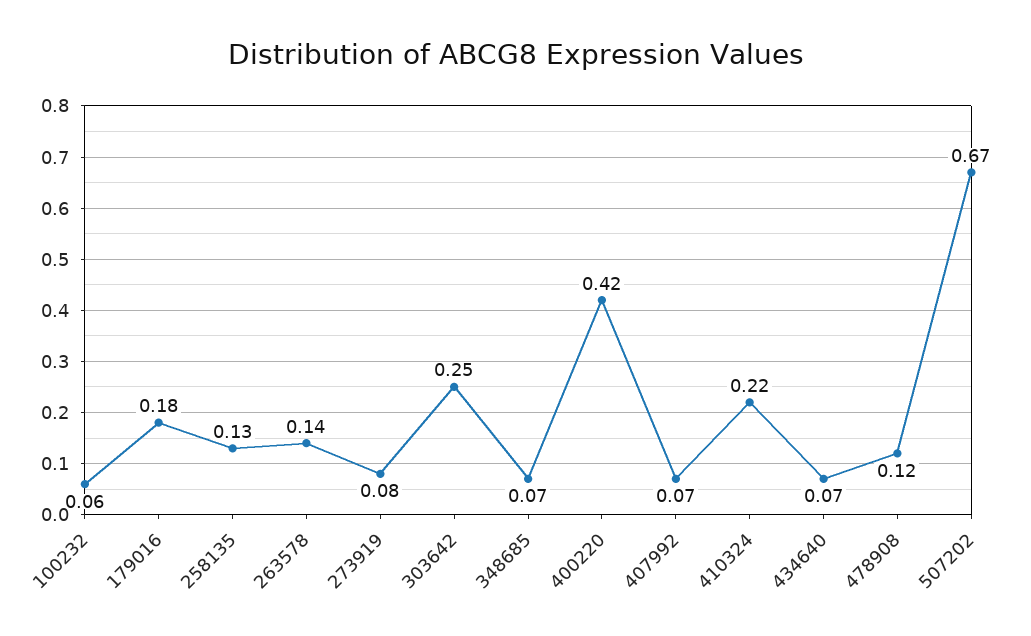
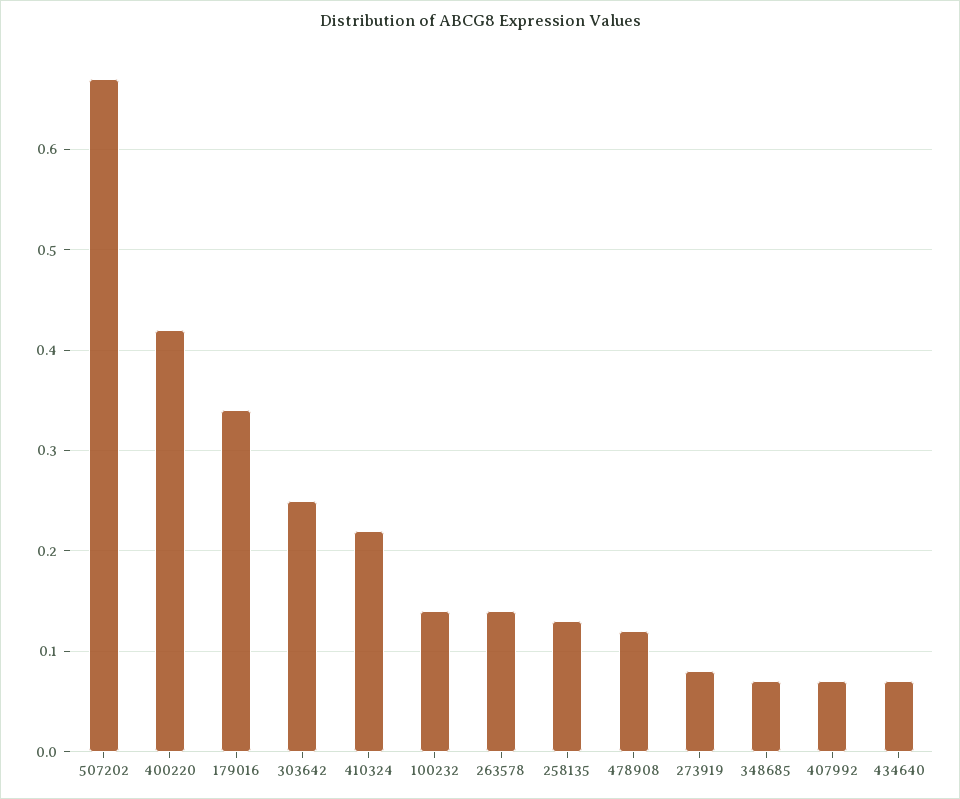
100232: 0.06 -> 0.14
179016: 0.18 -> 0.34

